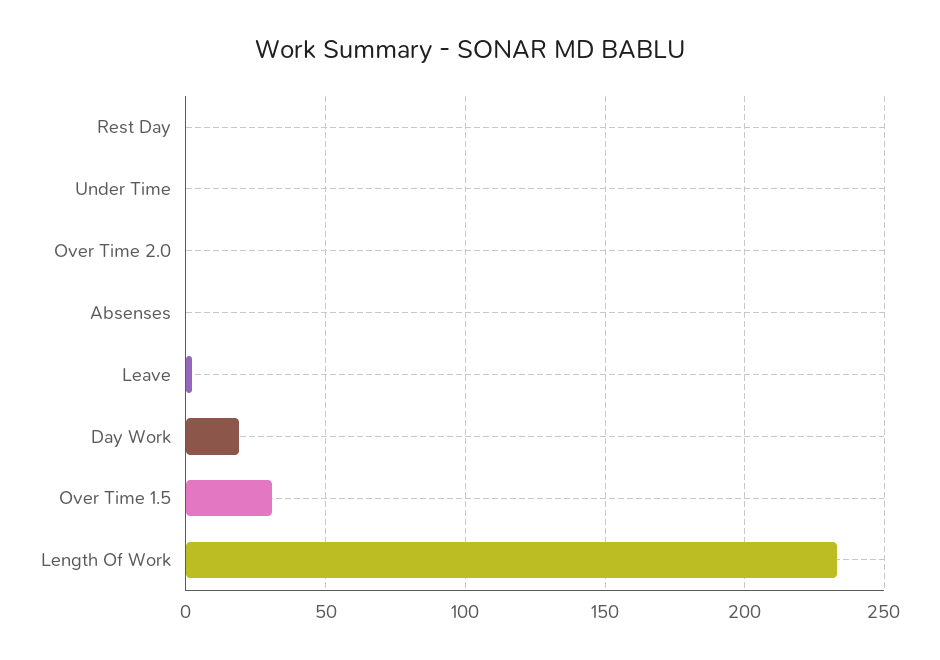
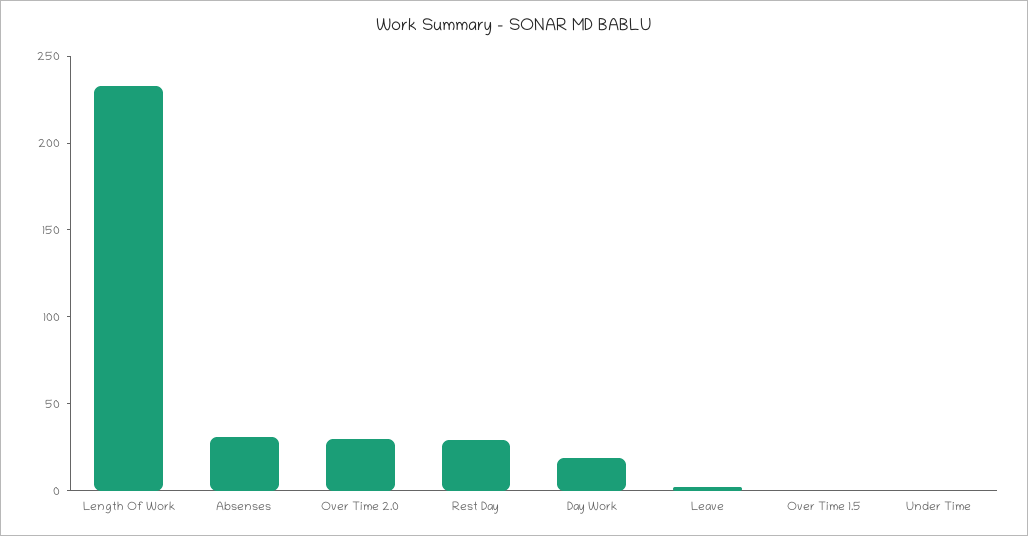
Rest Day: 0 -> 30
Over Time 2.0: 0 -> 30
Absenses: 0 -> 30
Over Time 1.5: 30 -> 0

